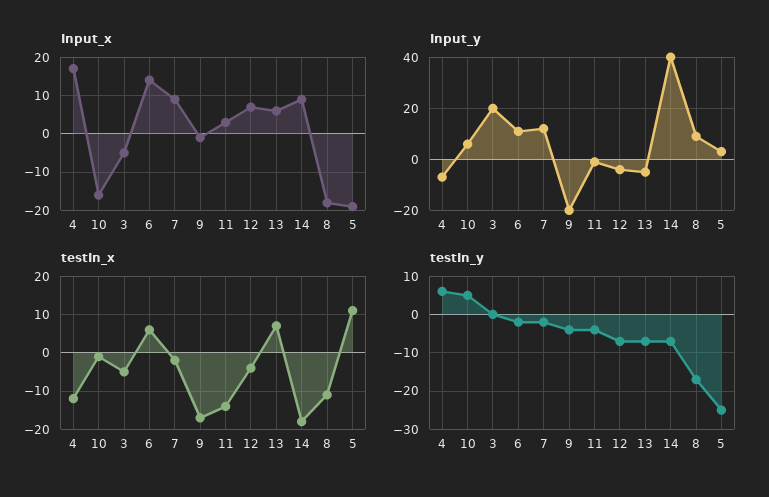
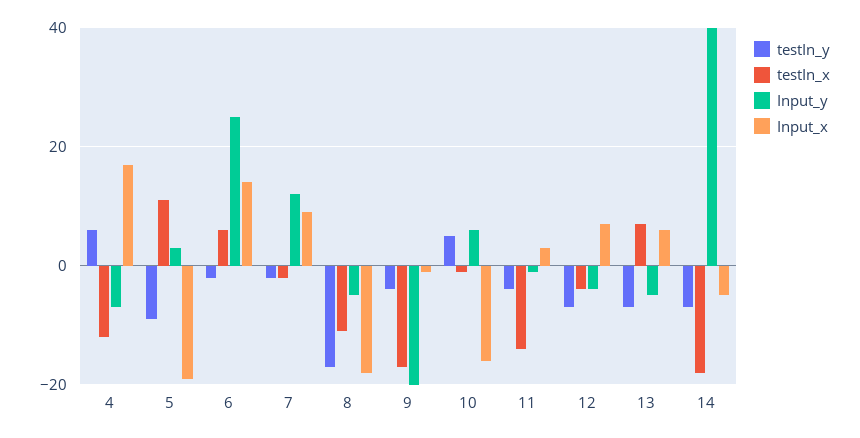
Input_x, 3: -5 -> none
Input_x, 14: 10 -> -5
Input_y, 3: 20 -> none
Input_y, 6: 10 -> 25
Input_y, 8: 10 -> -5
testIn_x, 3: -5 -> none
testIn_y, 3: 0 -> none
testIn_y, 5: -25 -> -10

